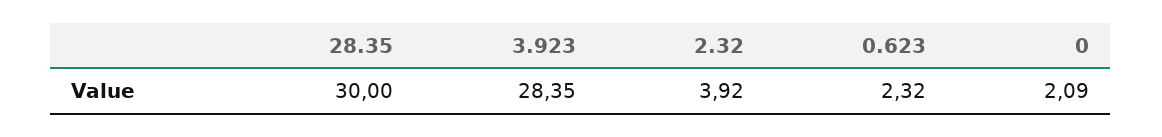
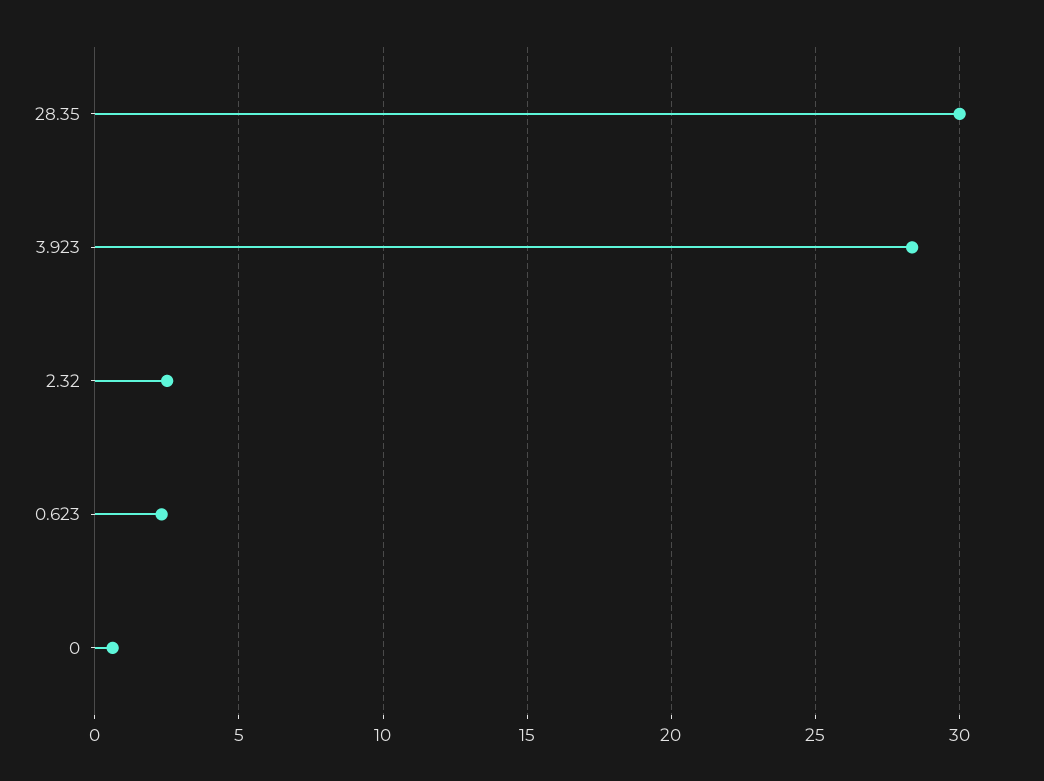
2.32: 3.92 -> 2.5
0: 2.09 -> 0.5

